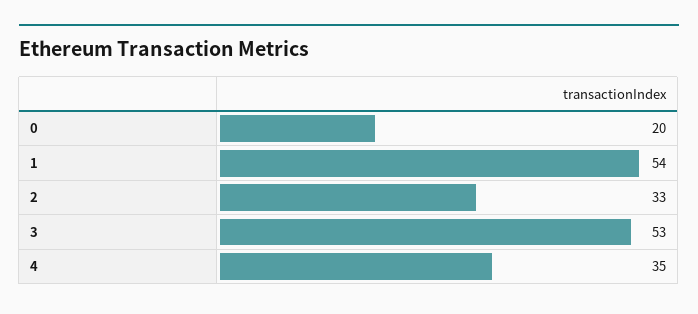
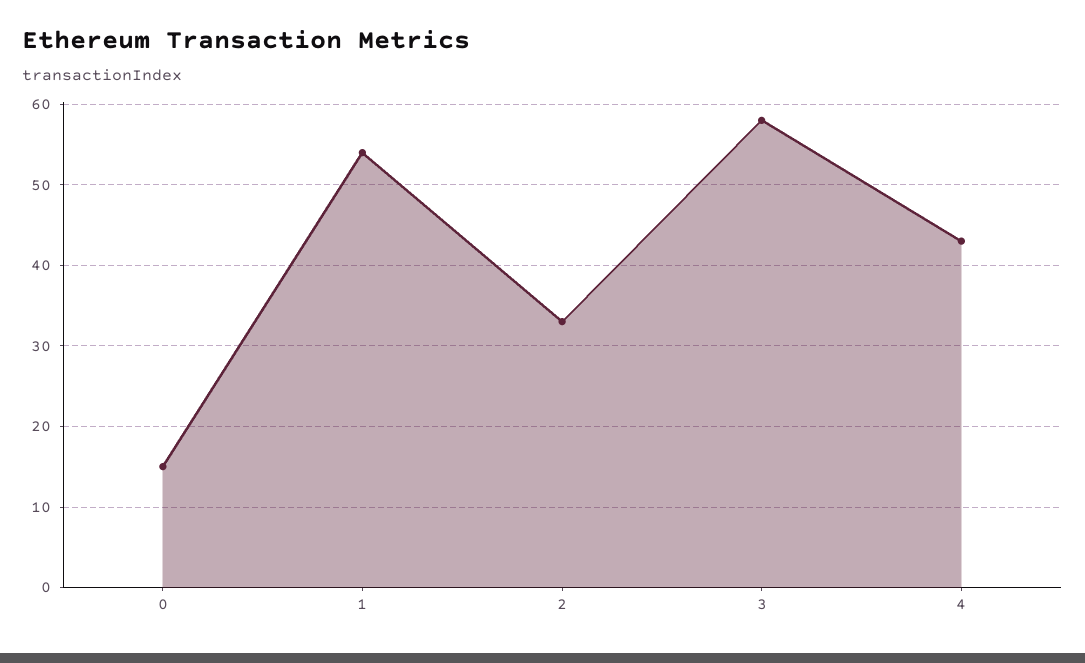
0: 20 -> 15
3: 53 -> 58
4: 35 -> 43

